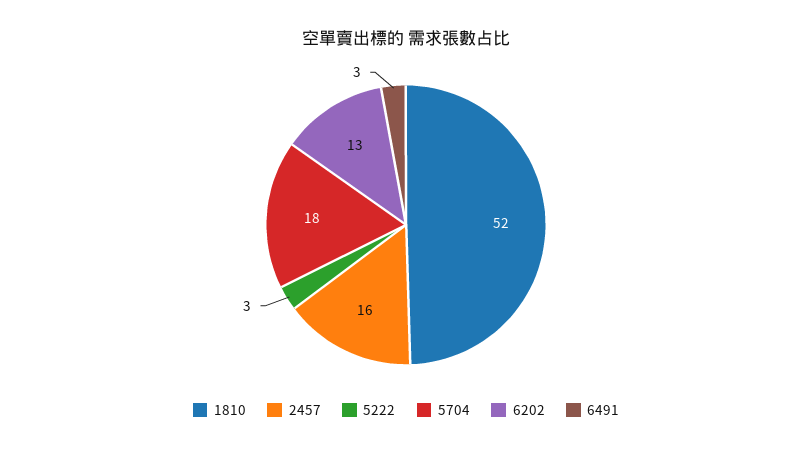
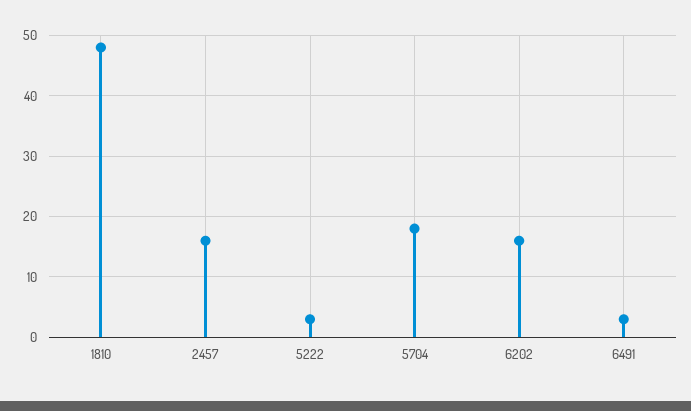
1810: 52 -> 48
6202: 13 -> 16

